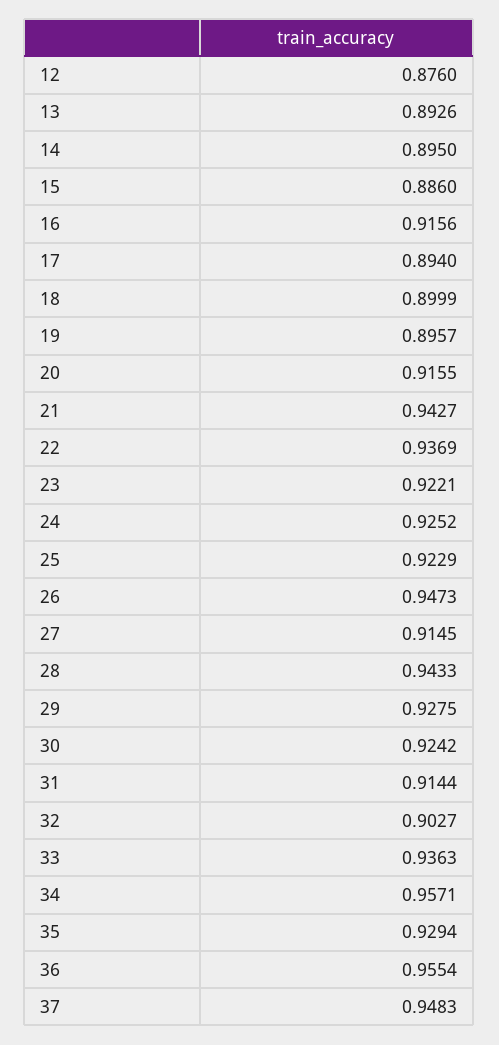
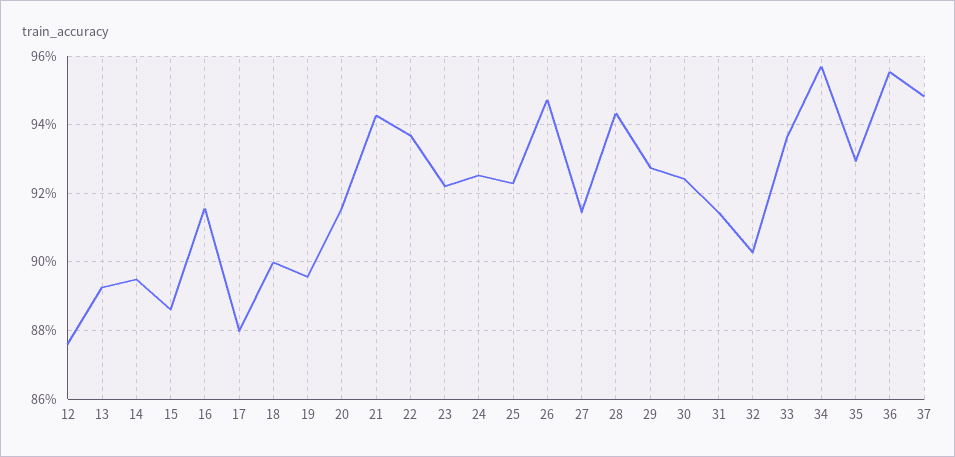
17: 0.894 -> 0.88

